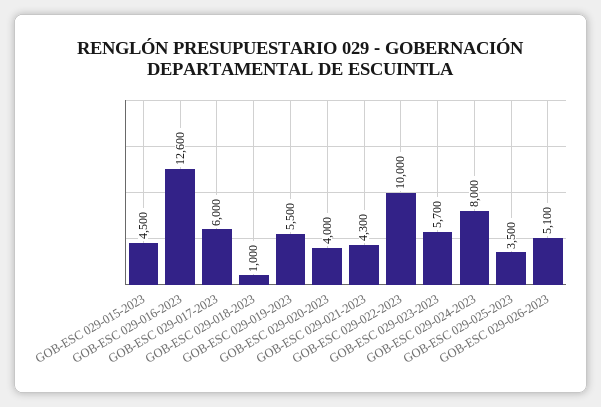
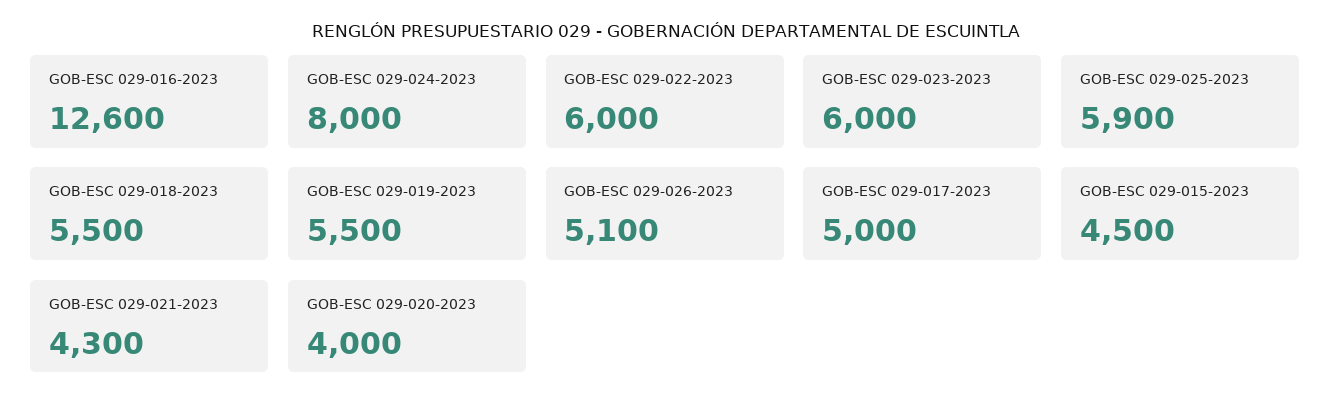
GOB-ESC 029-017-2023: 6000 -> 5000
GOB-ESC 029-018-2023: 1000 -> 5500
GOB-ESC 029-022-2023: 10000 -> 6000
GOB-ESC 029-023-2023: 5700 -> 6000
GOB-ESC 029-025-2023: 3500 -> 5900

